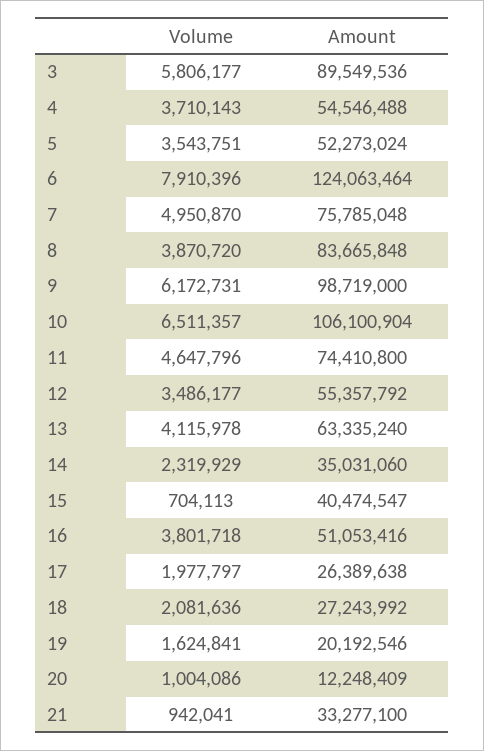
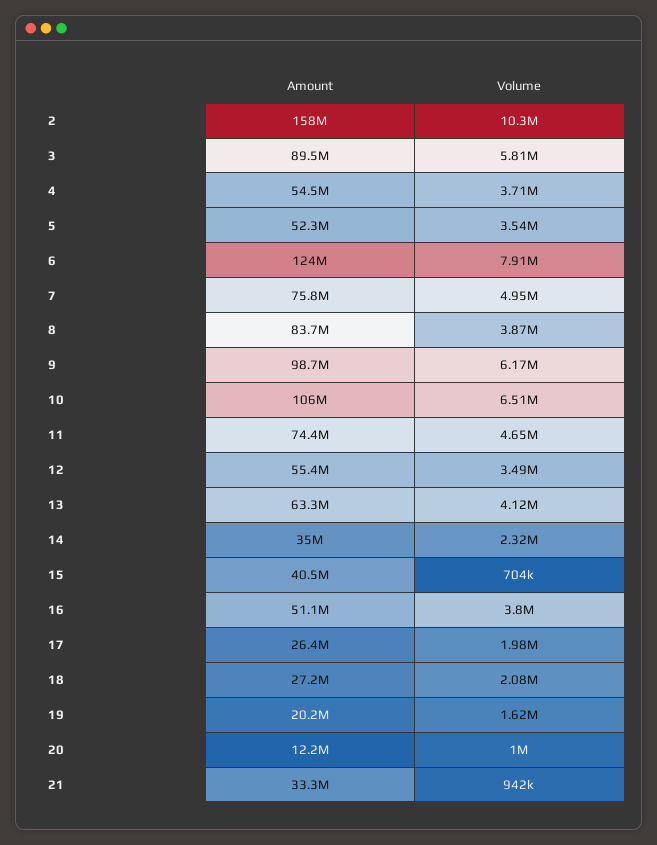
Amount, 2: none -> 158000000
Volume, 2: none -> 10300000

